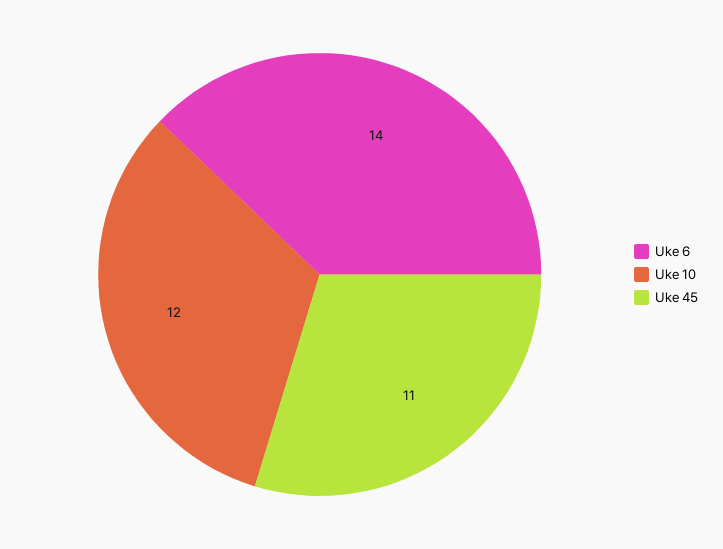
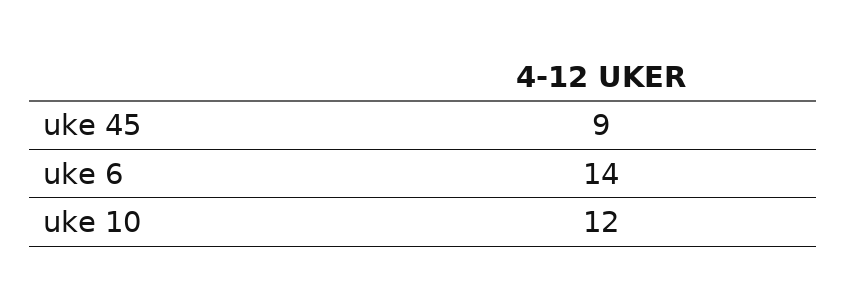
Uke 45: 11 -> 9

